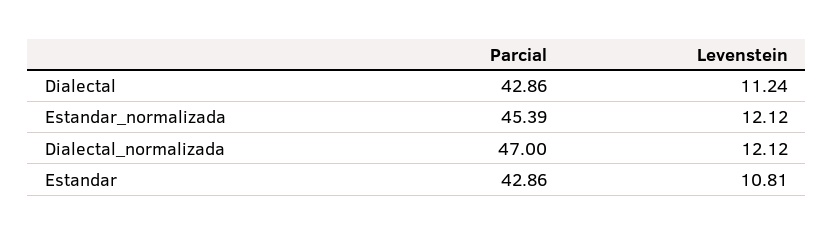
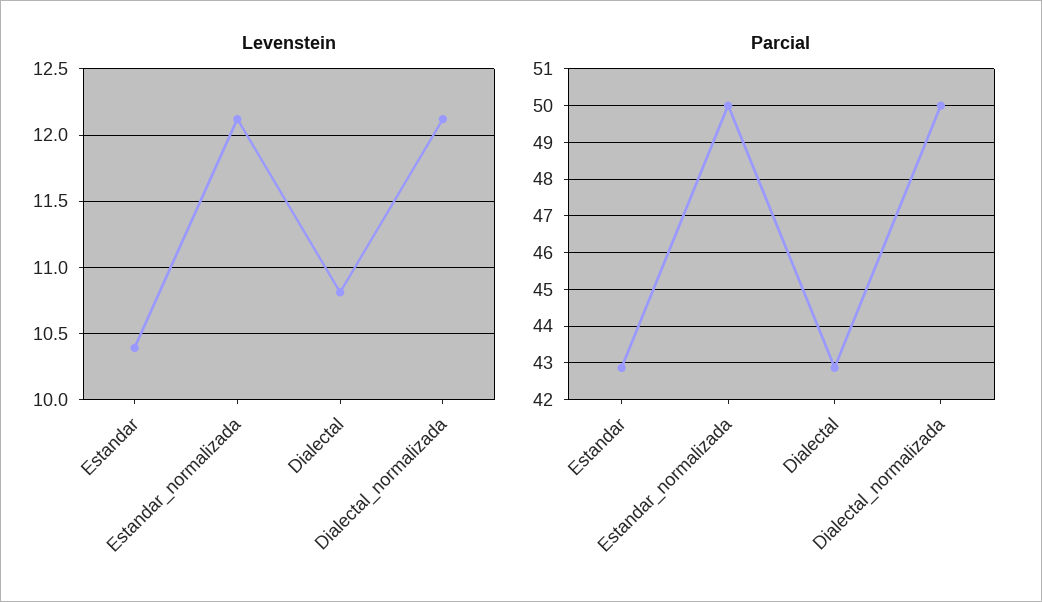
Levenstein, Dialectal: 11.24 -> 10.8
Parcial, Estandar_normalizada: 45.39 -> 50
Parcial, Dialectal_normalizada: 47 -> 50
Levenstein, Estandar: 10.81 -> 10.4

